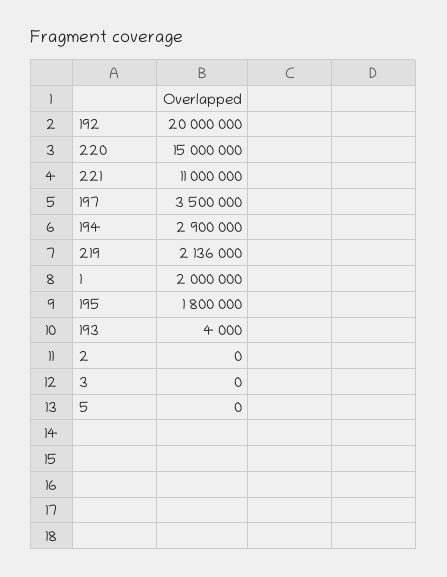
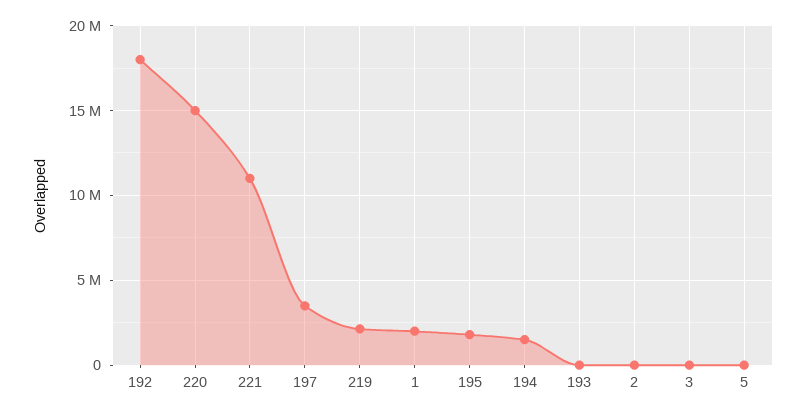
192: 20000000 -> 18000000
194: 2900000 -> 1500000

